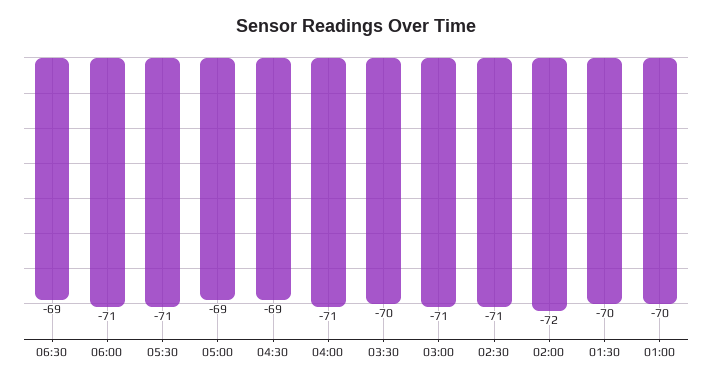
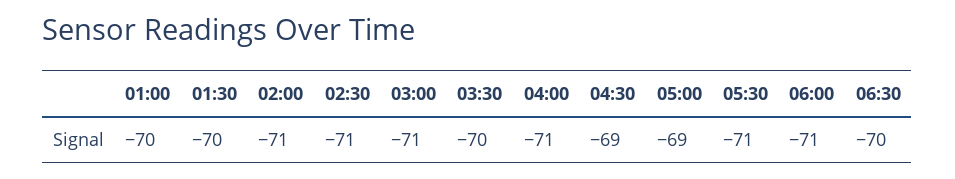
06:30: -69 -> -70
02:00: -72 -> -71

